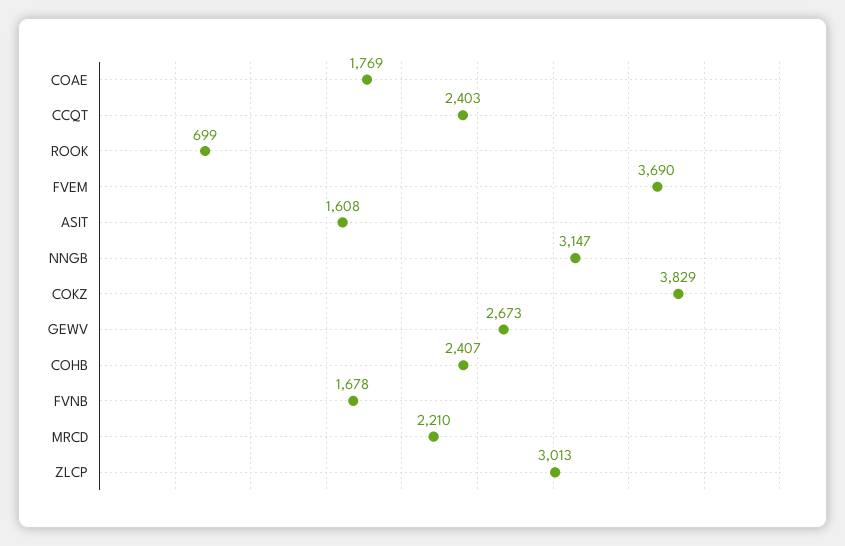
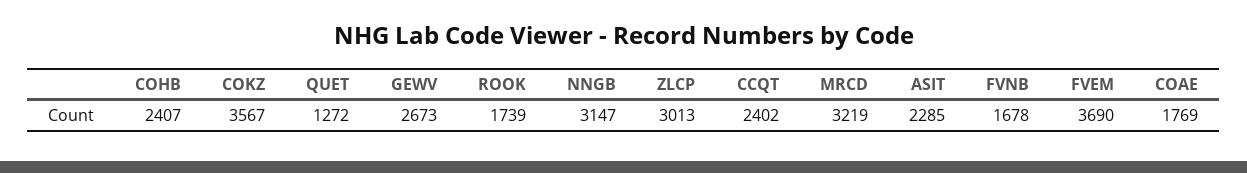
CCQT: 2403 -> 2402
ROOK: 699 -> 1739
ASIT: 1608 -> 2285
COKZ: 3829 -> 3567
MRCD: 2210 -> 3219
QUET: none -> 1272

